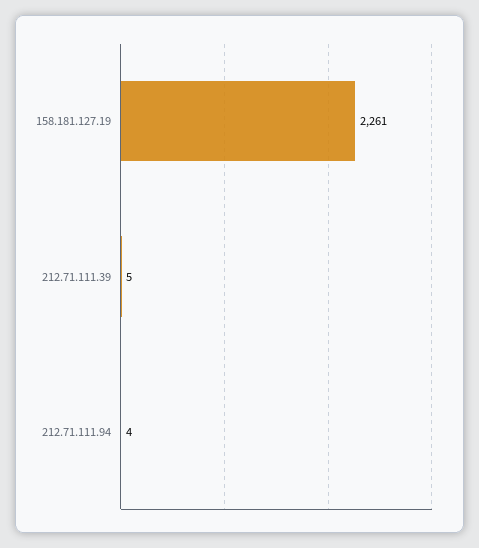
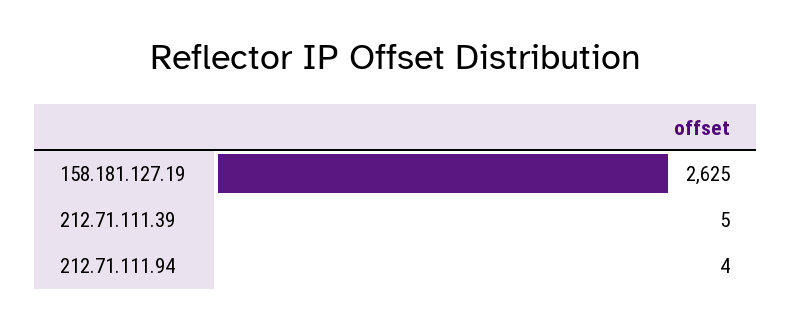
158.181.127.19: 2261 -> 2625

